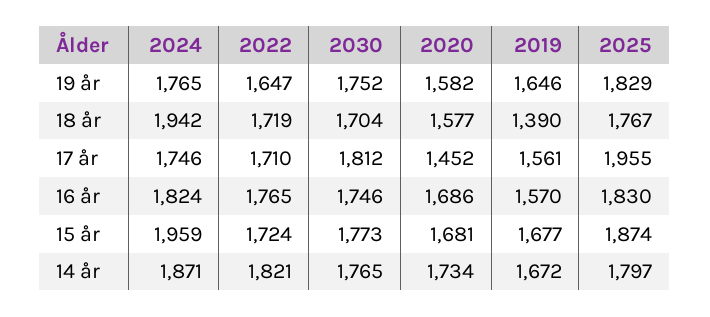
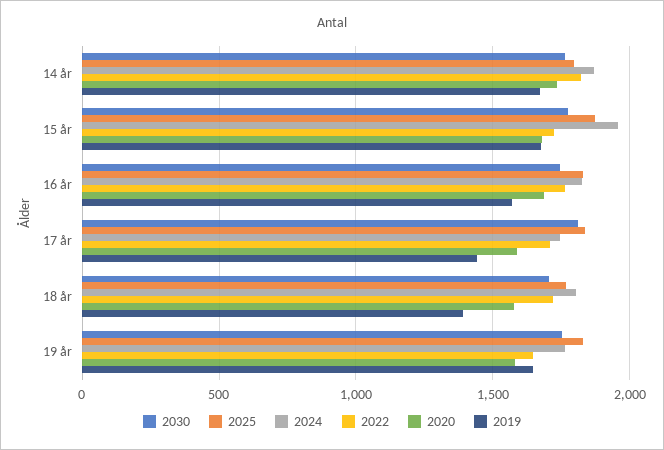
2024, 18 år: 1942 -> 1800
2020, 17 år: 1452 -> 1600
2019, 17 år: 1561 -> 1450
2025, 17 år: 1955 -> 1850

